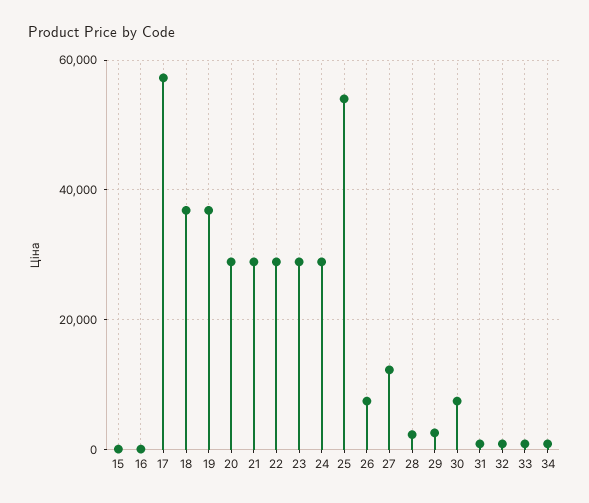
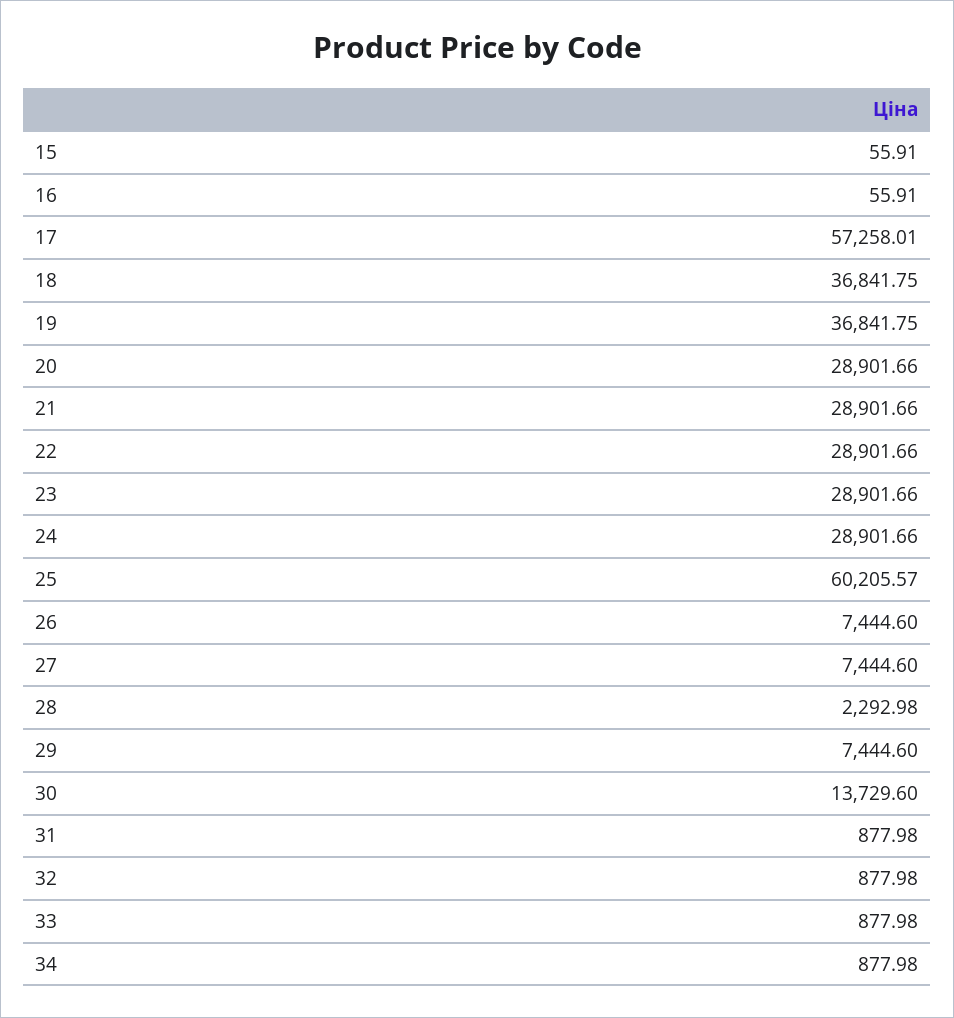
25: 54000 -> 60205.57
27: 12000 -> 7444.6
29: 2000 -> 7444.6
30: 8000 -> 13729.6

